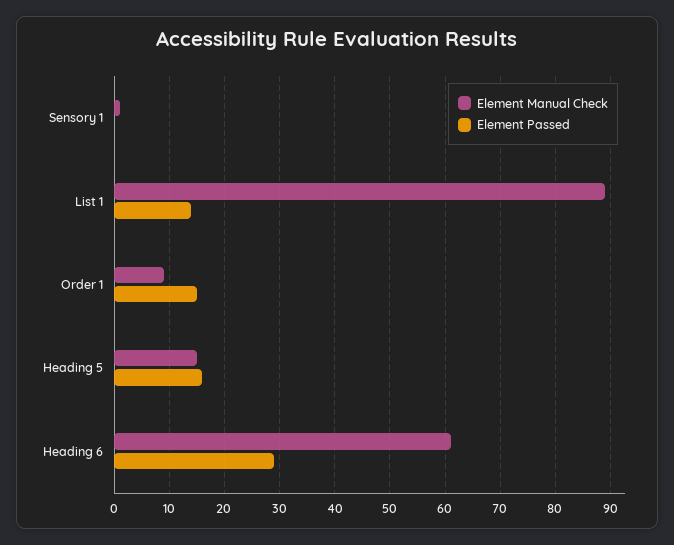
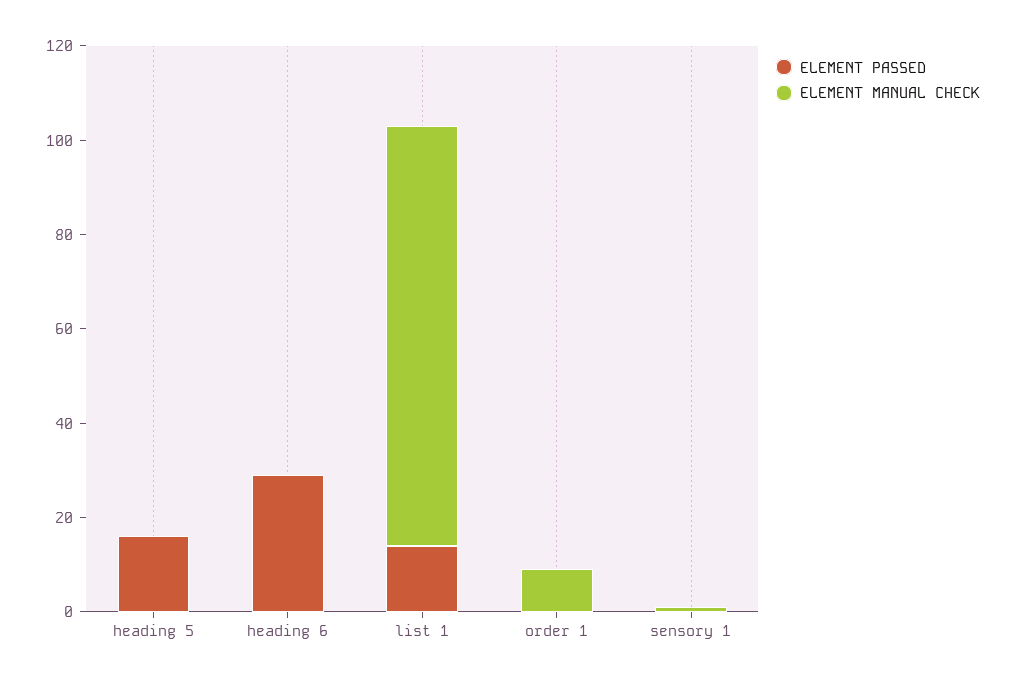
Element Passed, Order 1: 15 -> 0
Element Manual Check, Heading 5: 15 -> 0
Element Manual Check, Heading 6: 60 -> 0

